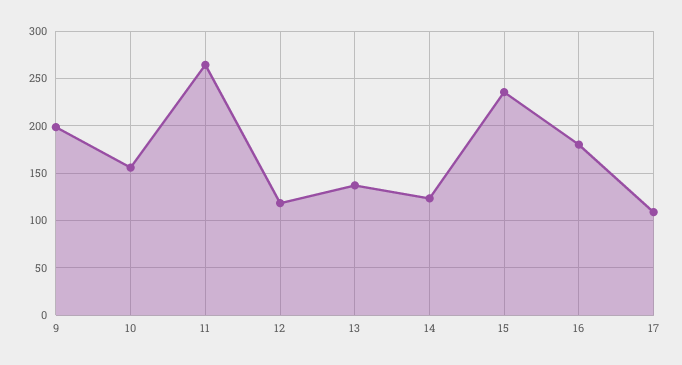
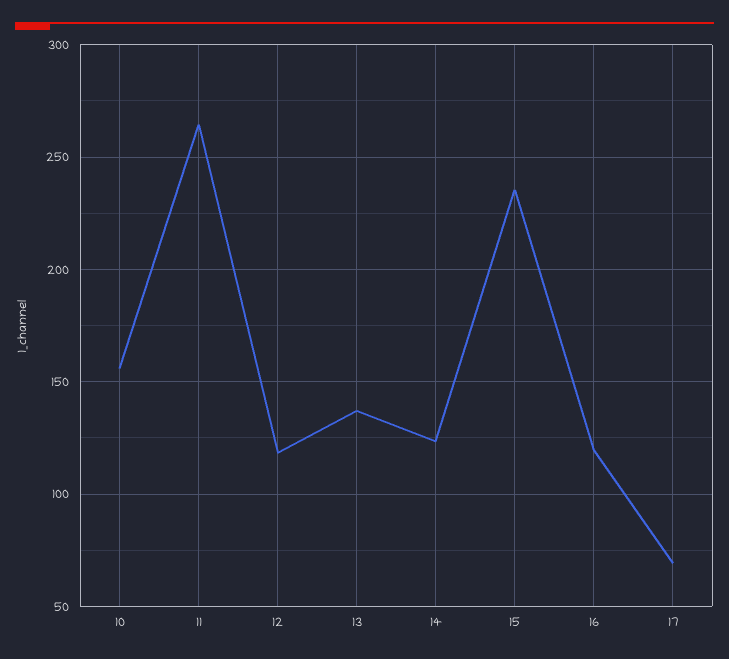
9: 200 -> none
16: 180 -> 120
17: 110 -> 70

